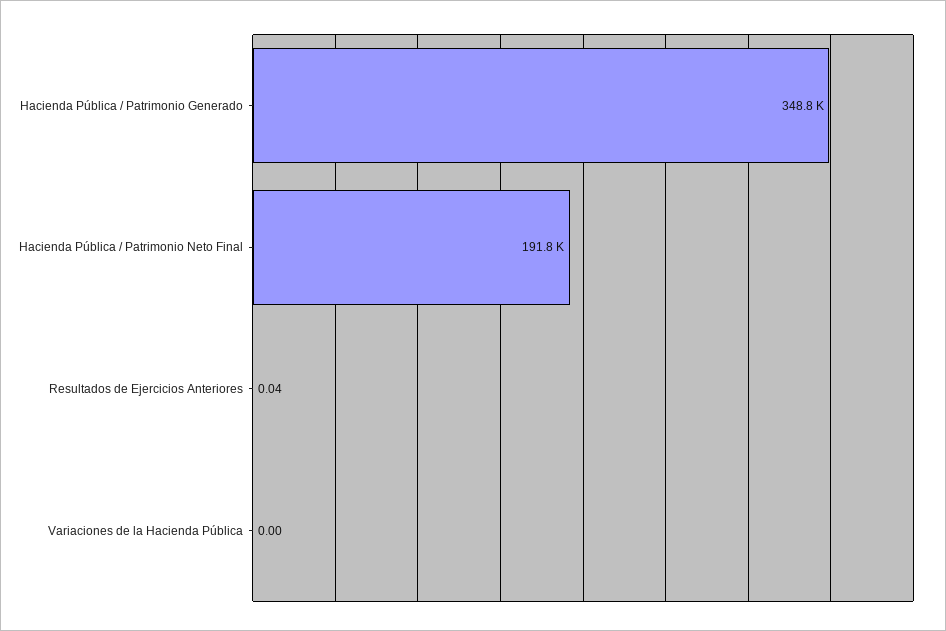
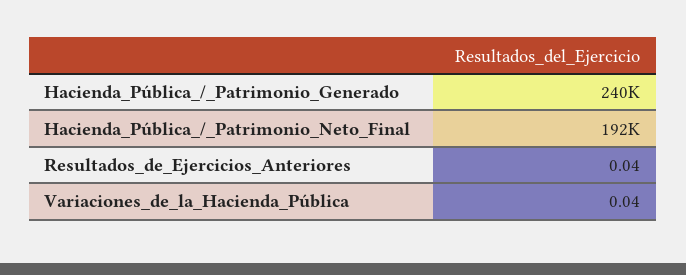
Hacienda Pública / Patrimonio Generado: 348800 -> 240000
Variaciones de la Hacienda Pública: 0 -> 0.04

